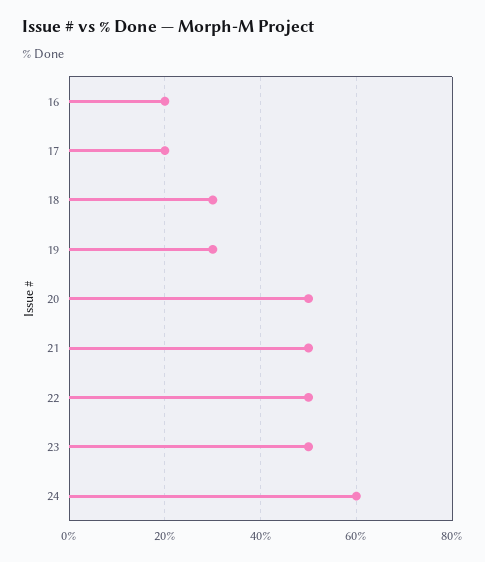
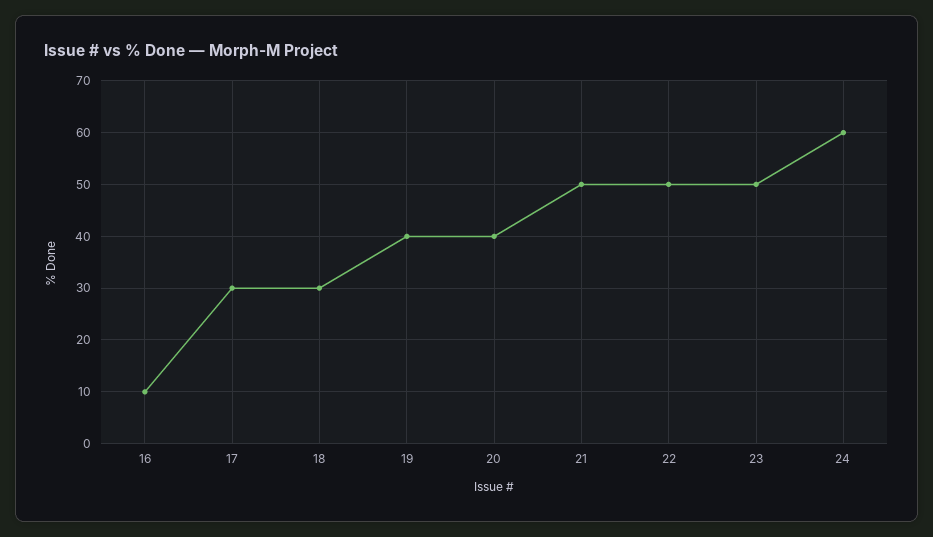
16: 20 -> 10
17: 20 -> 30
19: 30 -> 40
20: 50 -> 40

